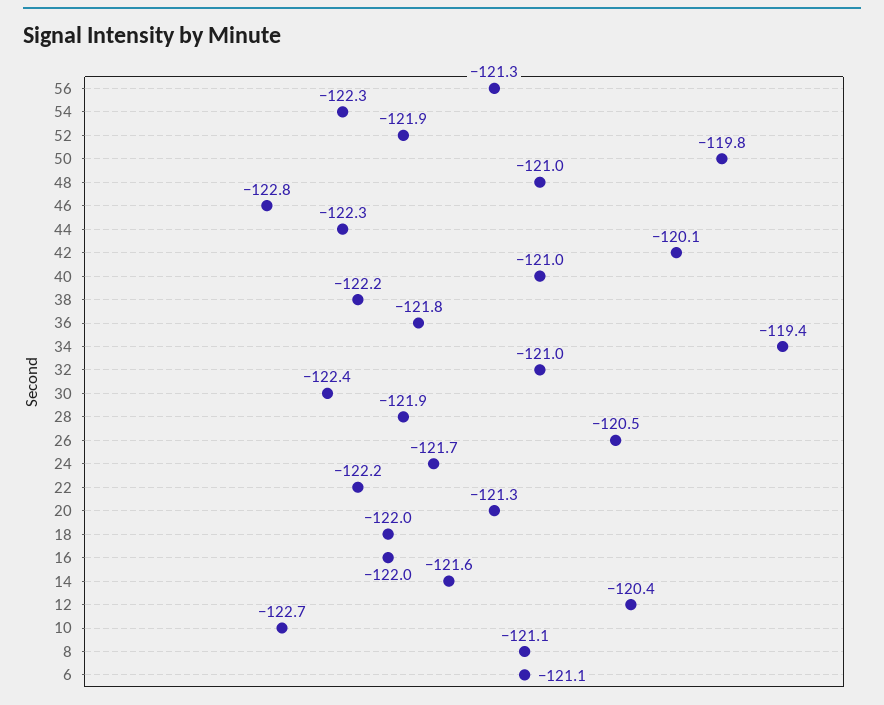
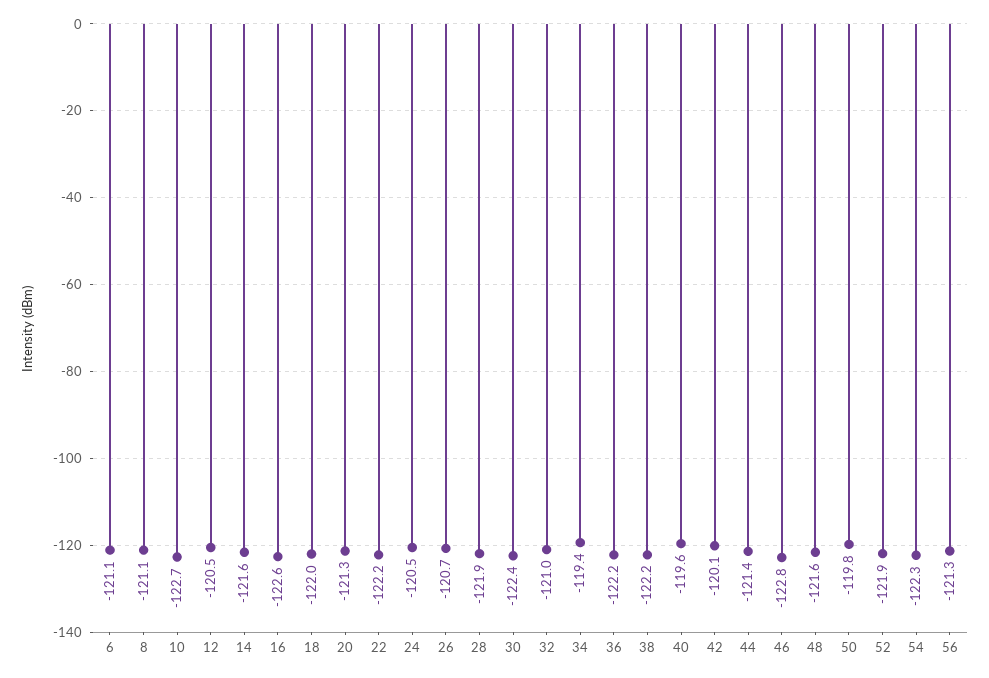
48: -121 -> -121.6
44: -122.3 -> -121.4
40: -121 -> -119.6
36: -121.8 -> -122.2
26: -120.5 -> -120.7
24: -121.7 -> -120.5
16: -122 -> -122.6
12: -120.4 -> -120.5

